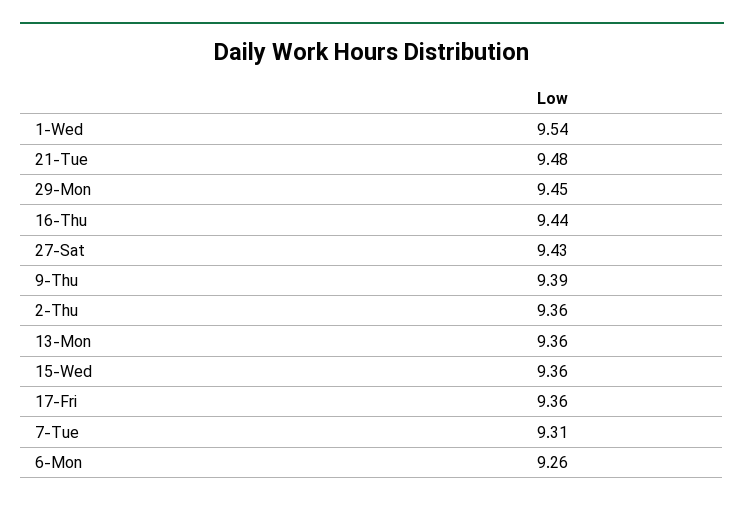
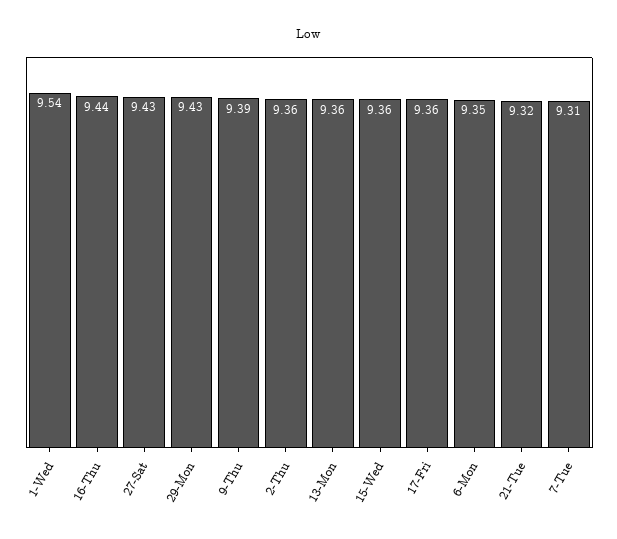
21-Tue: 9.48 -> 9.32
29-Mon: 9.45 -> 9.43
6-Mon: 9.26 -> 9.35

